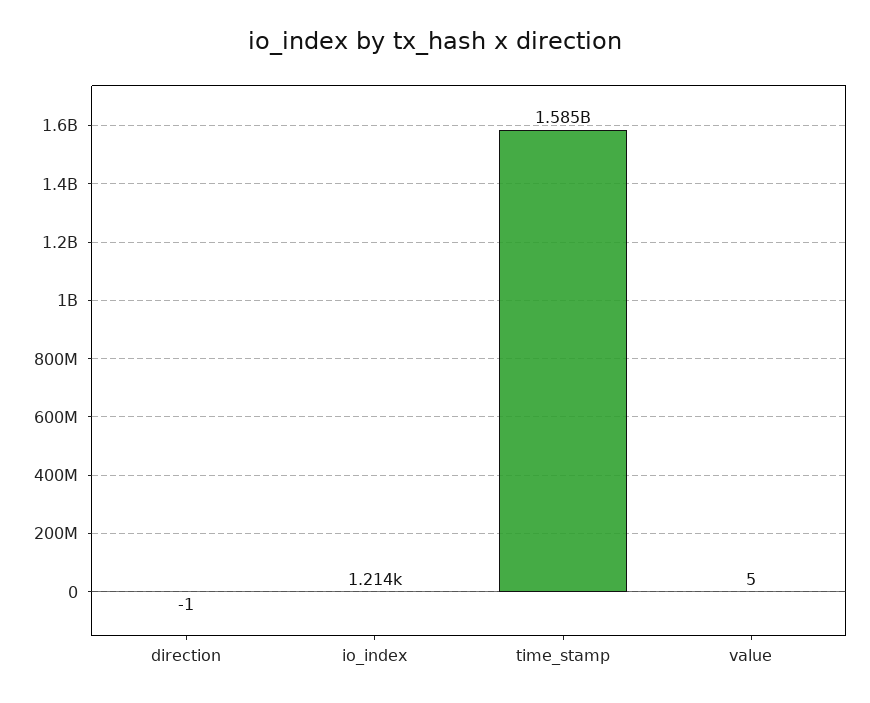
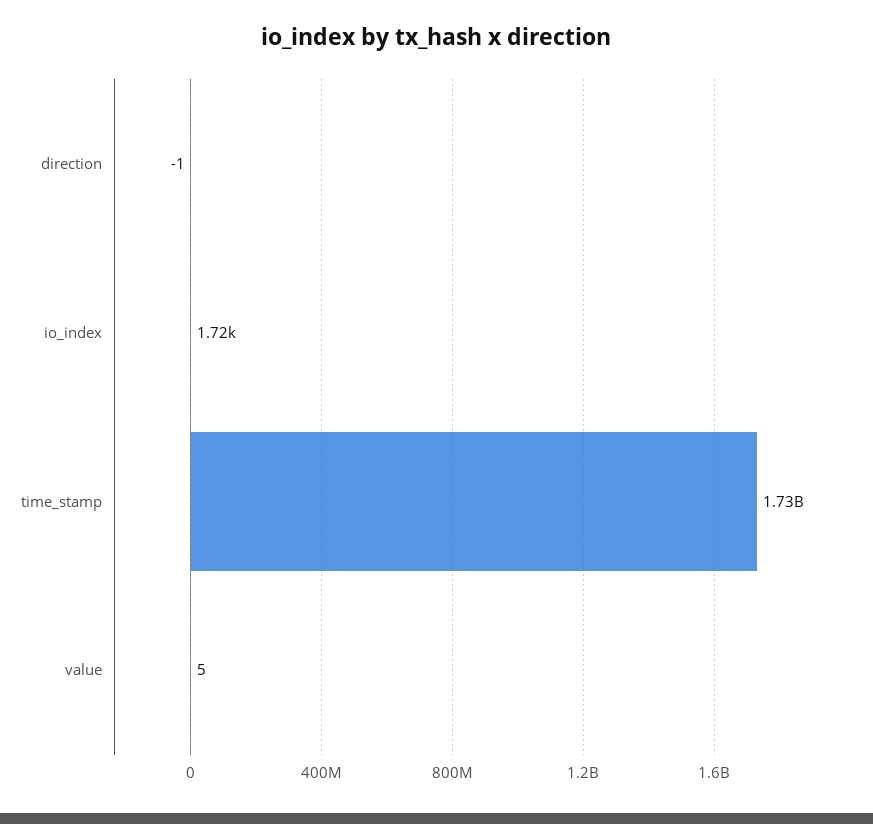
io_index: 1214 -> 1720
time_stamp: 1585000000 -> 1730000000

